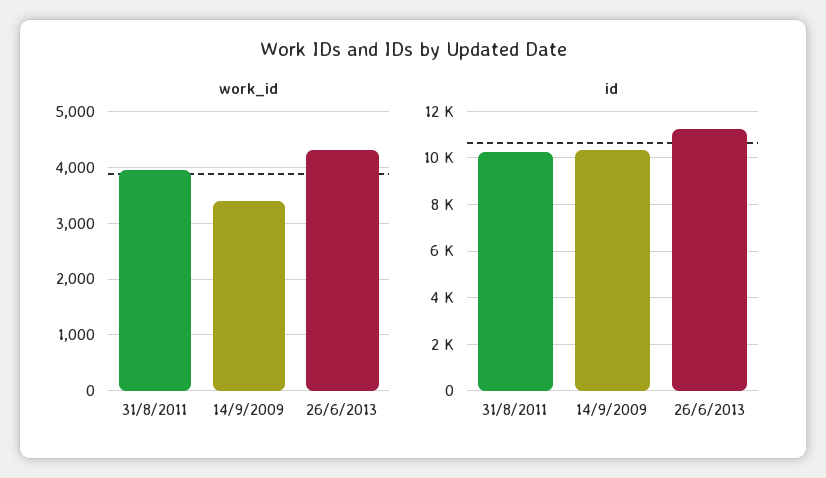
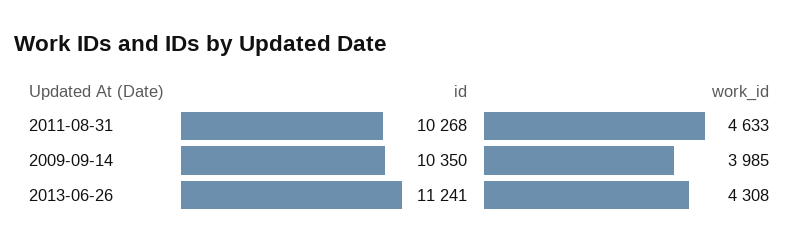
work_id, 31/8/2011: 4000 -> 4633
work_id, 14/9/2009: 3400 -> 3985

